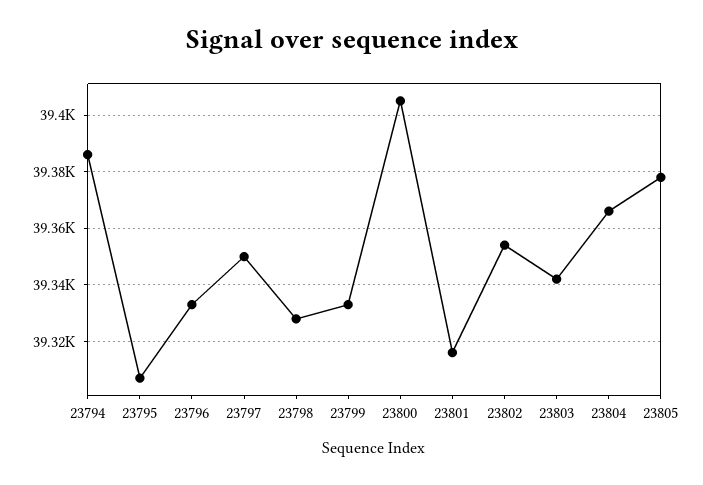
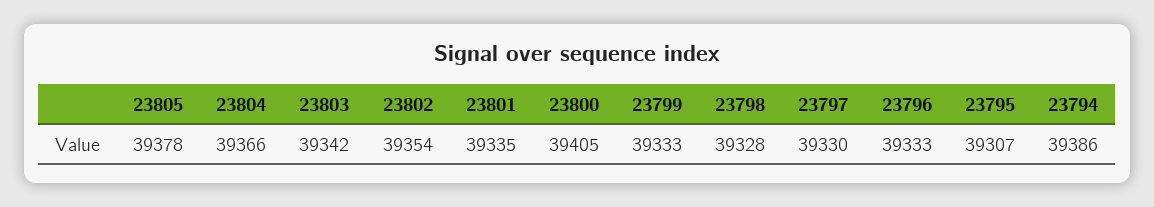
23797: 39350 -> 39330
23801: 39315 -> 39335

